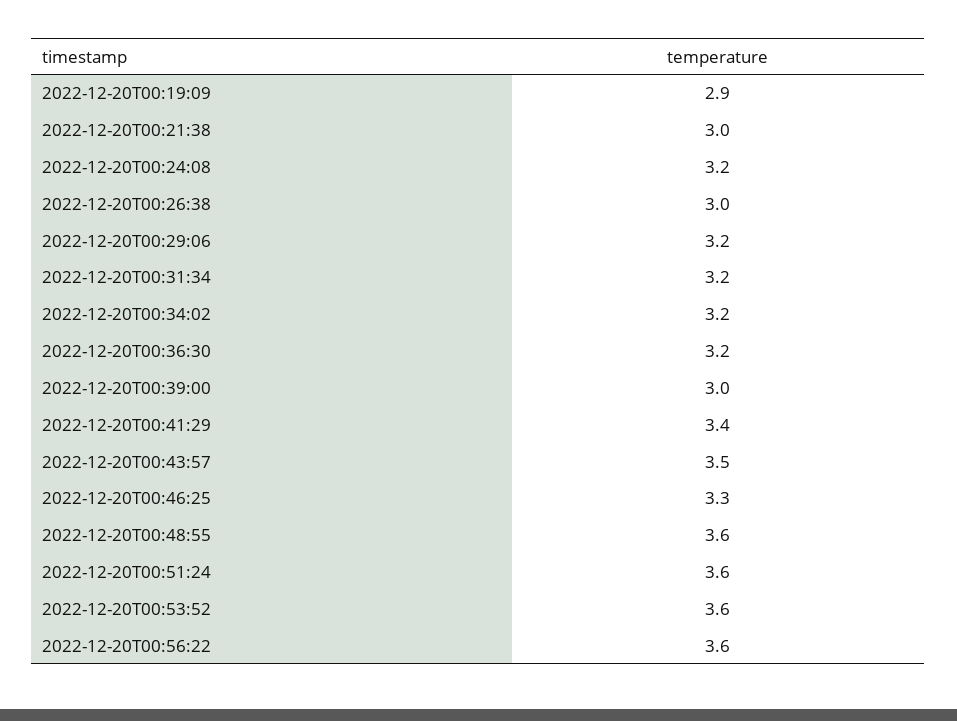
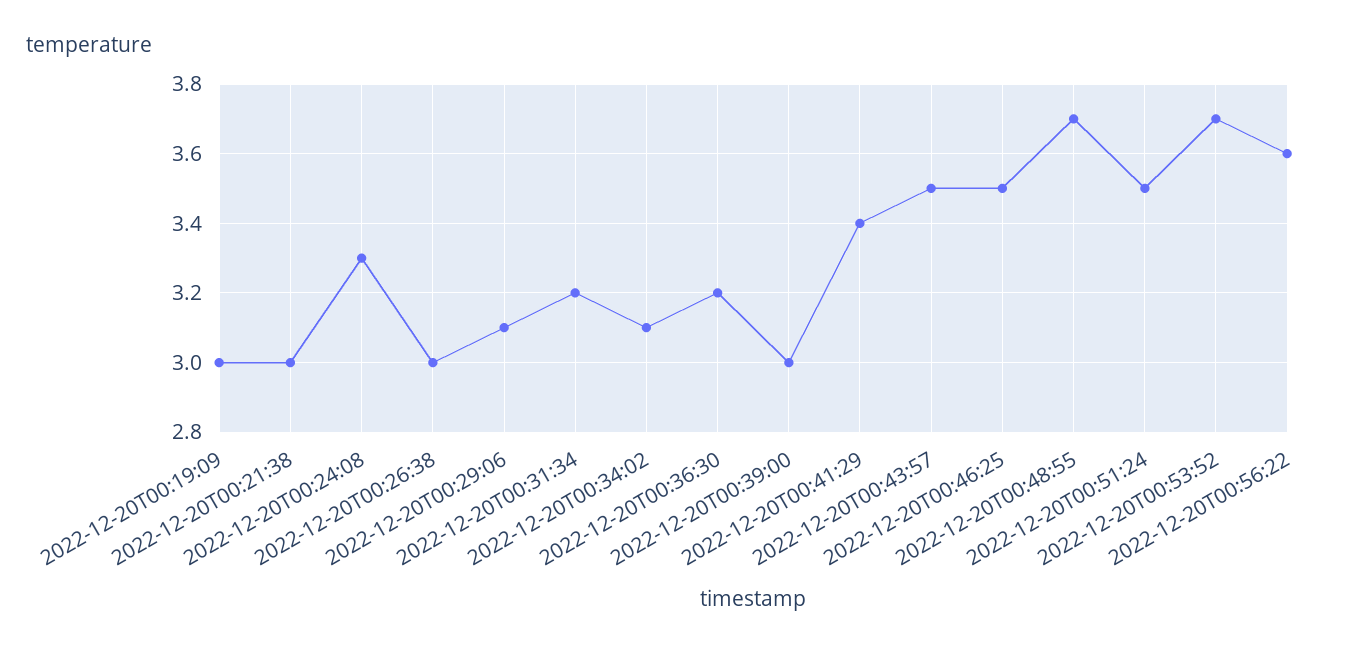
2022-12-20T00:19:09: 2.9 -> 3
2022-12-20T00:24:08: 3.2 -> 3.3
2022-12-20T00:29:06: 3.2 -> 3.1
2022-12-20T00:34:02: 3.2 -> 3.1
2022-12-20T00:46:25: 3.3 -> 3.5
2022-12-20T00:48:55: 3.6 -> 3.7
2022-12-20T00:51:24: 3.6 -> 3.5
2022-12-20T00:53:52: 3.6 -> 3.7

